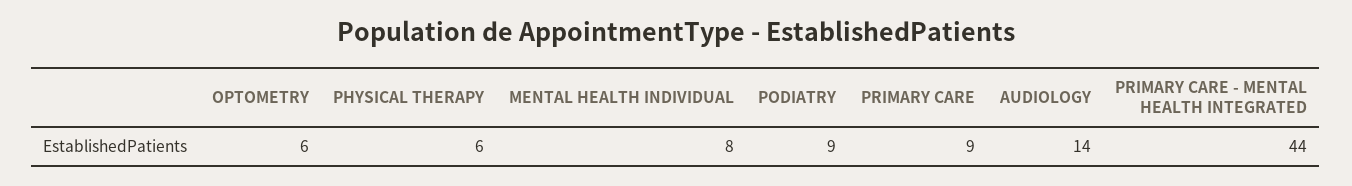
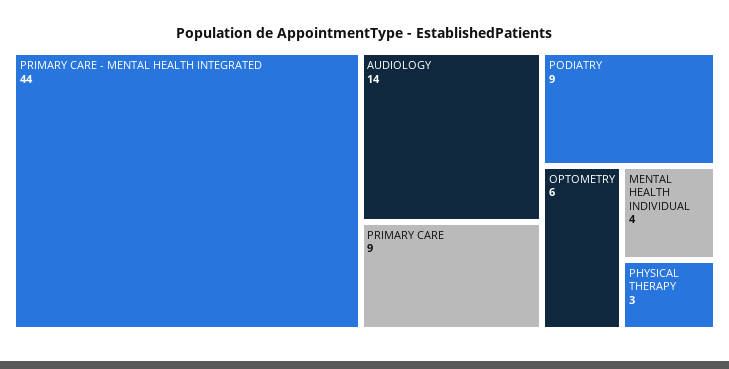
PHYSICAL THERAPY: 6 -> 3
MENTAL HEALTH INDIVIDUAL: 8 -> 4

